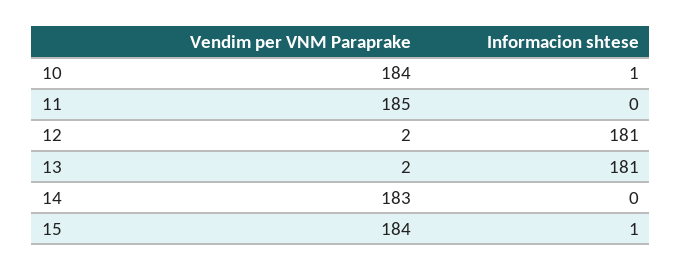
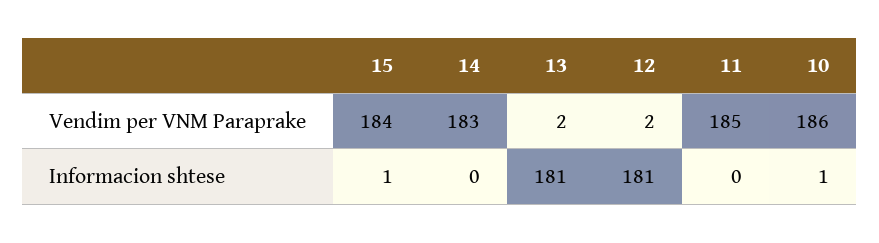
Vendim per VNM Paraprake, 10: 184 -> 186

